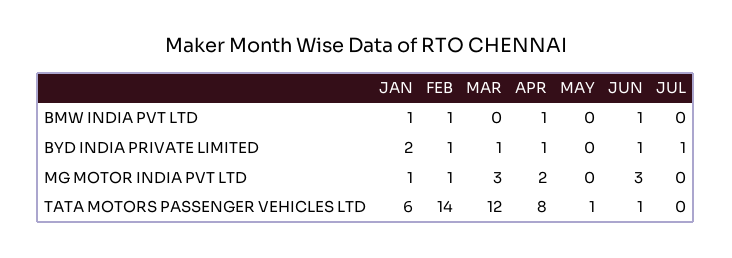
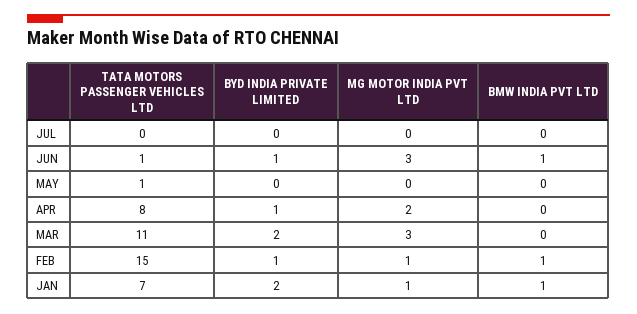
APR, BMW INDIA PVT LTD: 1 -> 0
MAR, BYD INDIA PRIVATE LIMITED: 1 -> 2
JUL, BYD INDIA PRIVATE LIMITED: 1 -> 0
JAN, TATA MOTORS PASSENGER VEHICLES LTD: 6 -> 7
FEB, TATA MOTORS PASSENGER VEHICLES LTD: 14 -> 15
MAR, TATA MOTORS PASSENGER VEHICLES LTD: 12 -> 11

